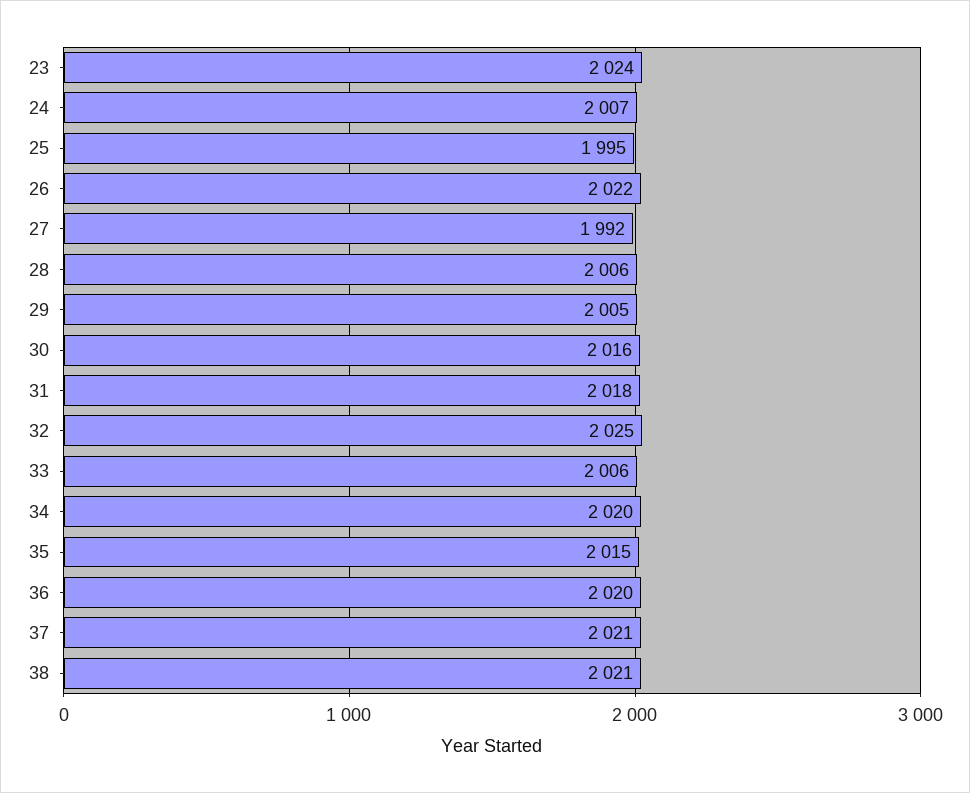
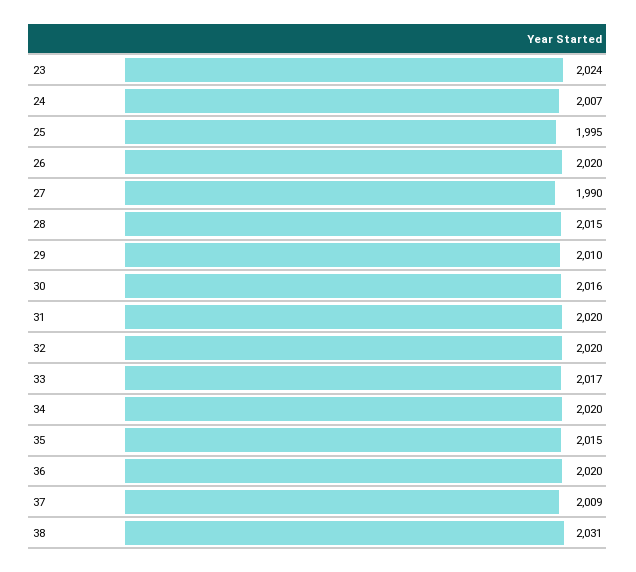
26: 2022 -> 2020
27: 1992 -> 1990
28: 2006 -> 2015
29: 2005 -> 2010
31: 2018 -> 2020
32: 2025 -> 2020
33: 2006 -> 2017
37: 2021 -> 2009
38: 2021 -> 2031

